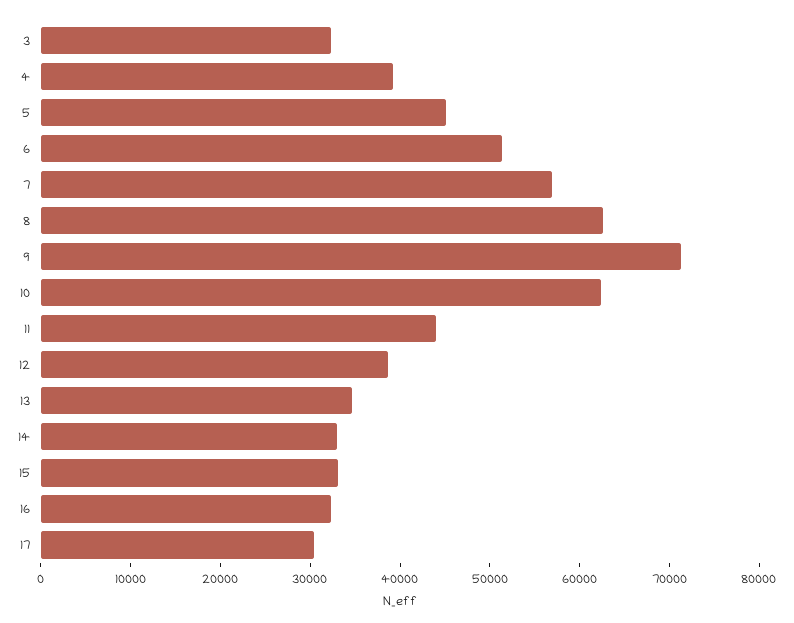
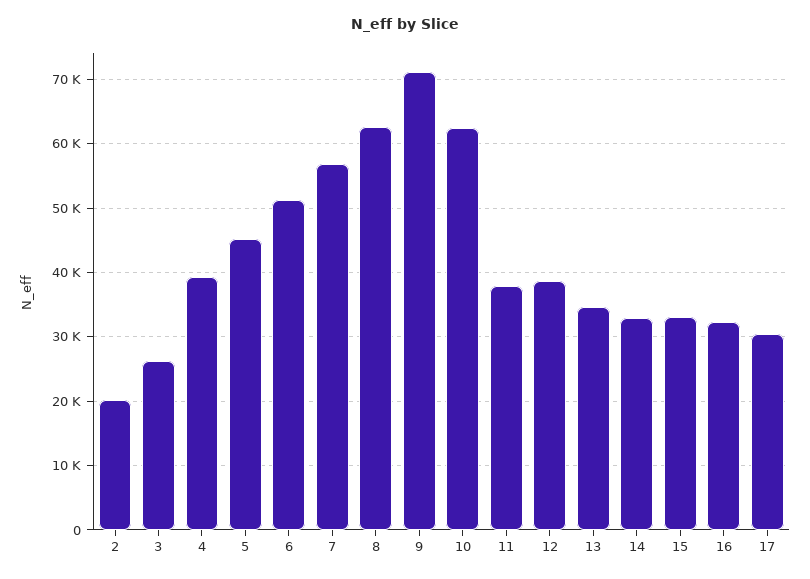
3: 32000 -> 26000
11: 44000 -> 38000
2: none -> 20000

